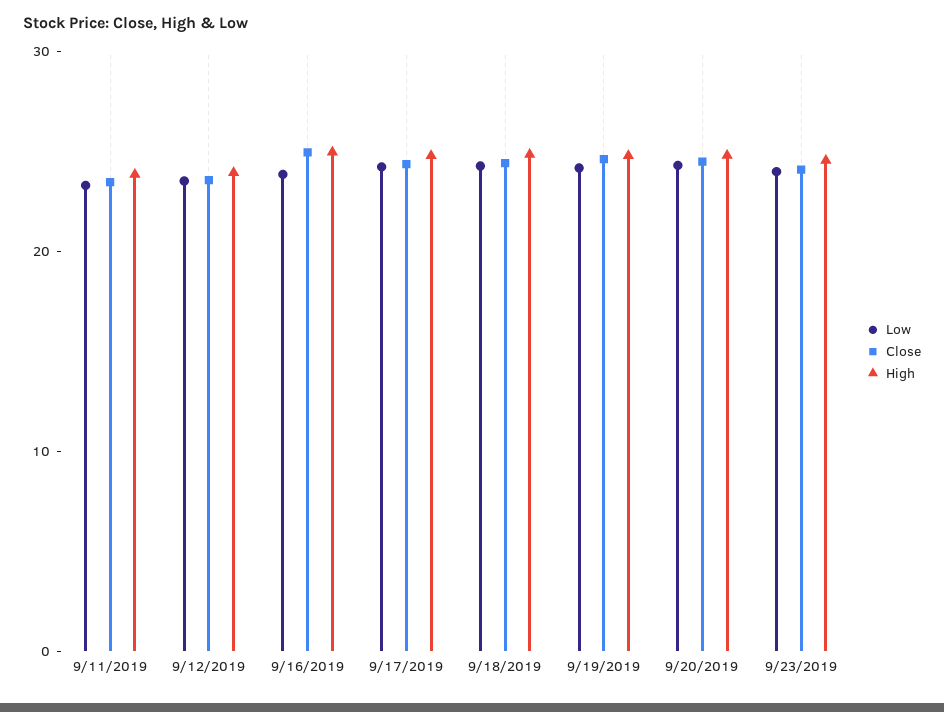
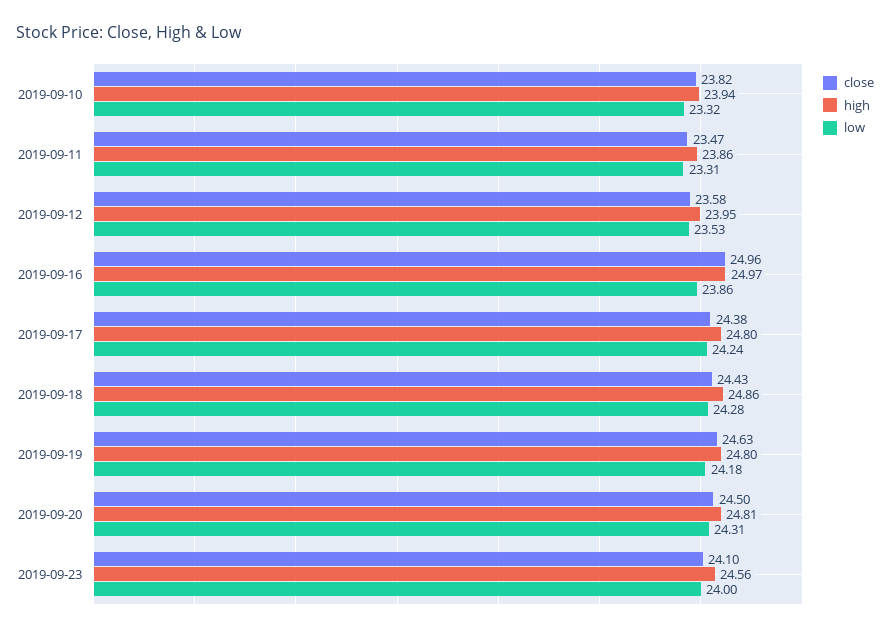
Close, 2019-09-10: none -> 23.82
High, 2019-09-10: none -> 23.94
Low, 2019-09-10: none -> 23.32

